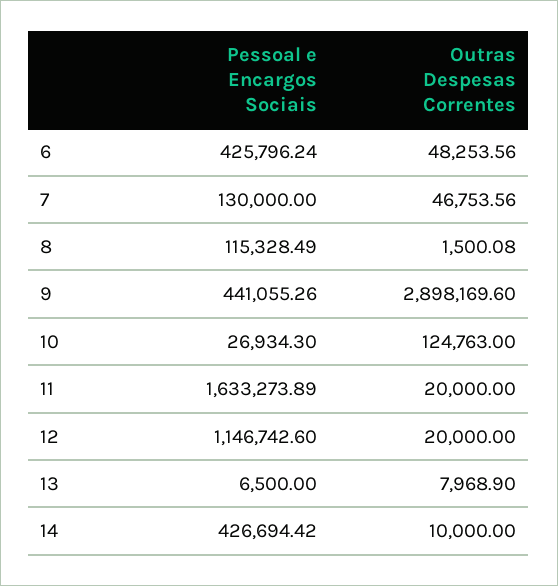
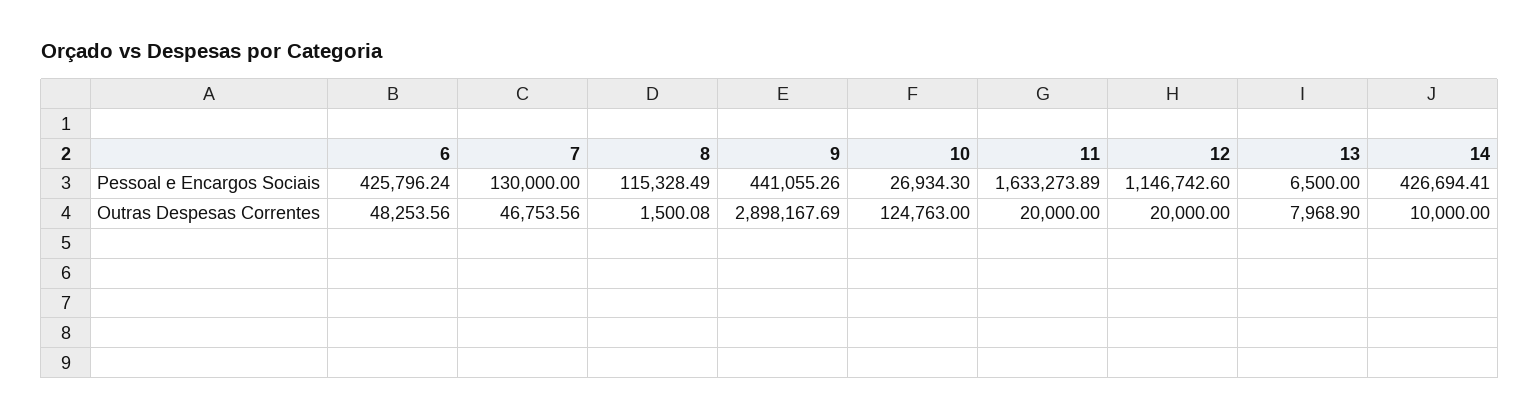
Outras Despesas Correntes, 9: 2898169.6 -> 2898167.69
Pessoal e Encargos Sociais, 14: 426694.42 -> 426694.41

